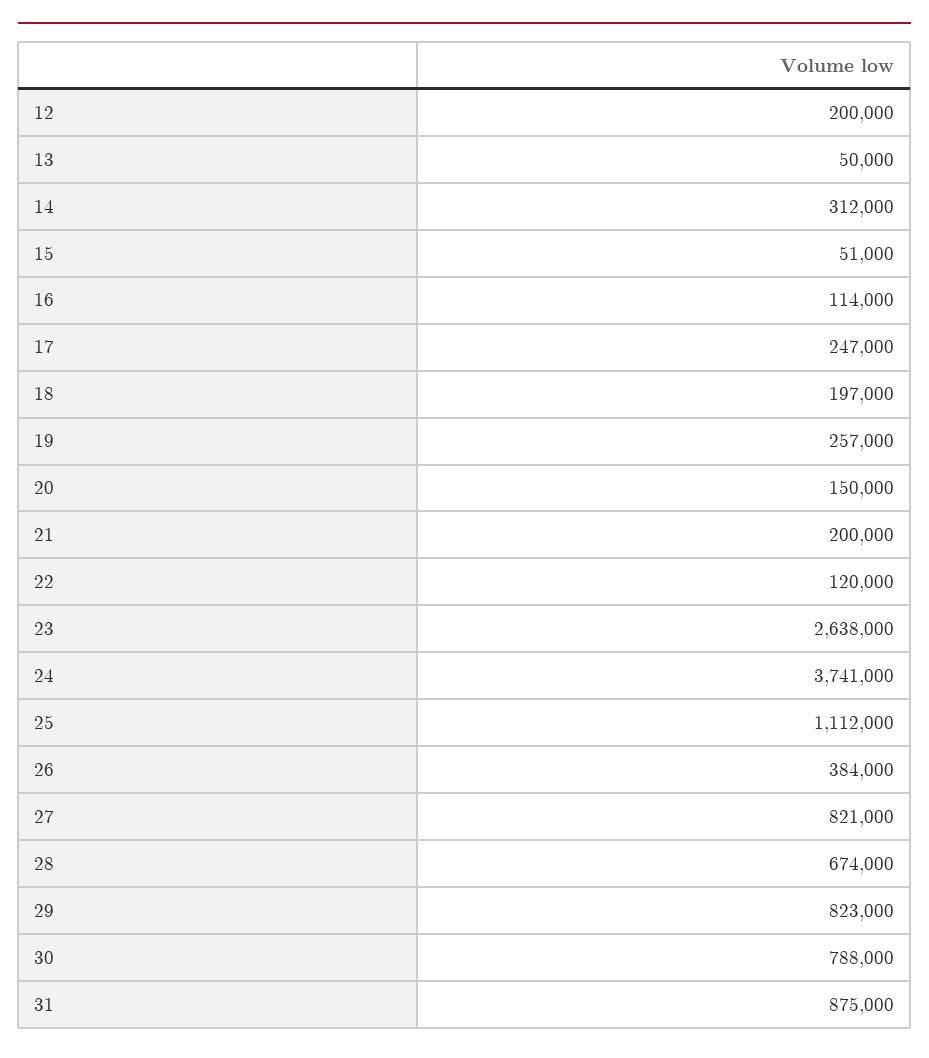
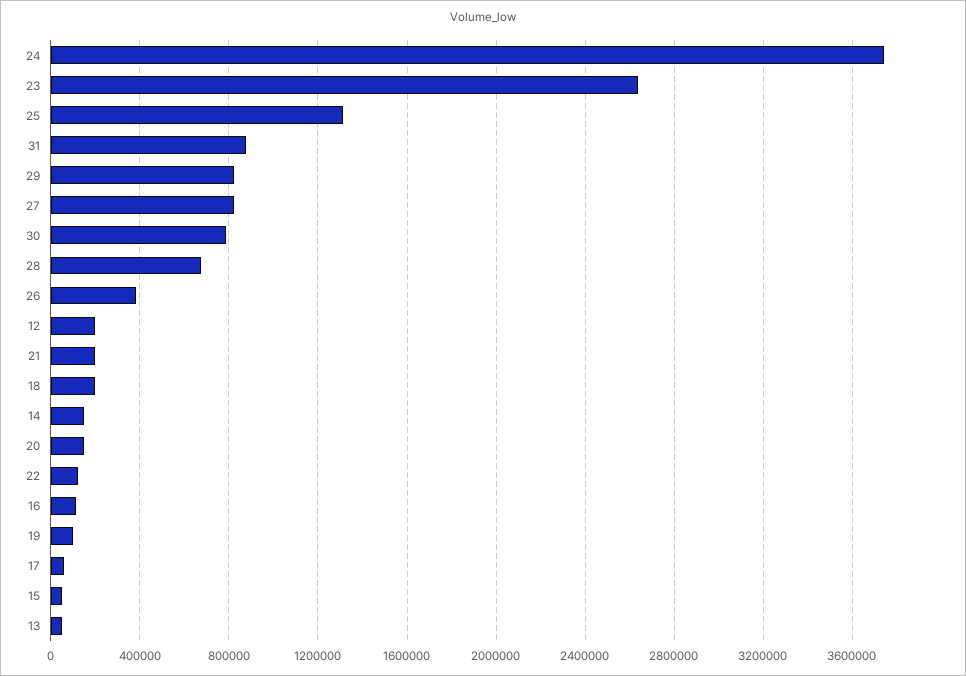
14: 312000 -> 150000
17: 247000 -> 50000
19: 257000 -> 100000
25: 1112000 -> 1300000

